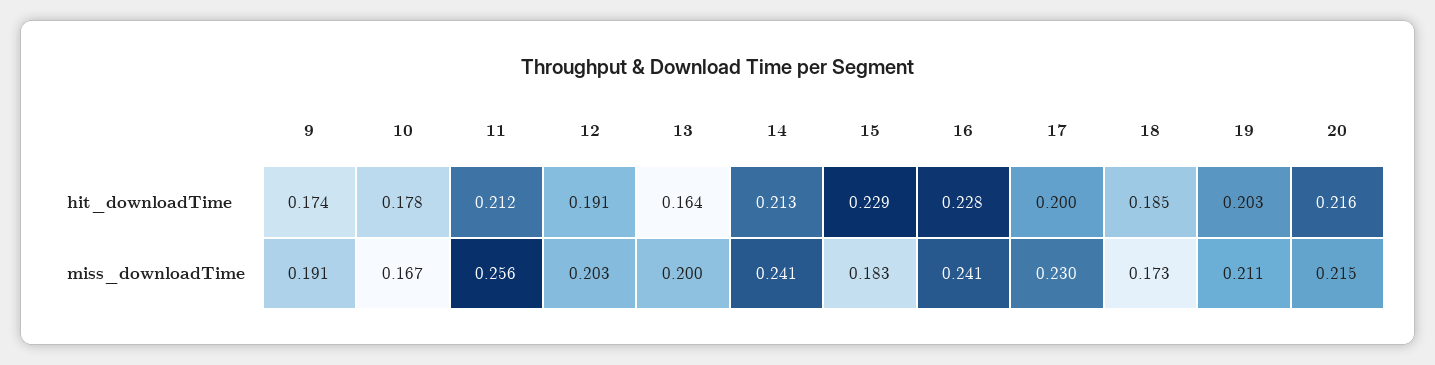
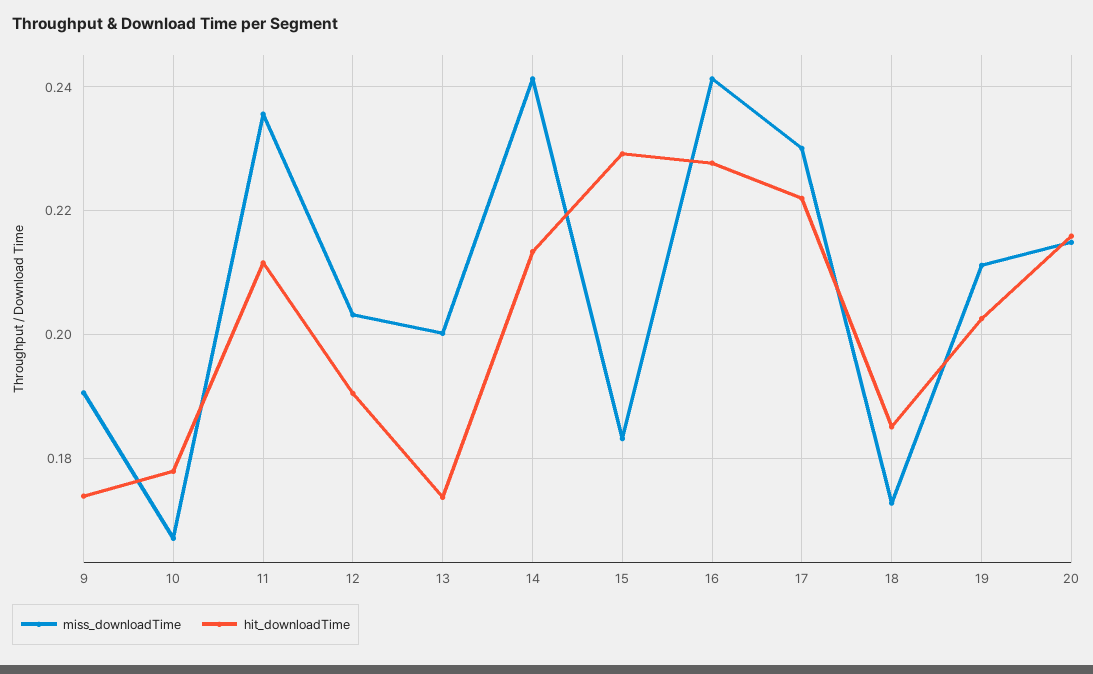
hit_downloadTime, 13: 0.164 -> 0.174
hit_downloadTime, 17: 0.2 -> 0.222
miss_downloadTime, 11: 0.256 -> 0.236

